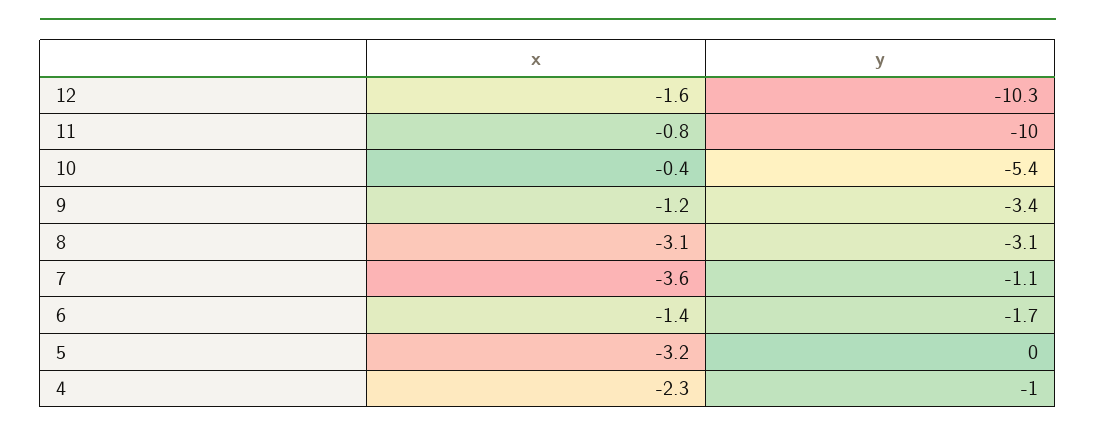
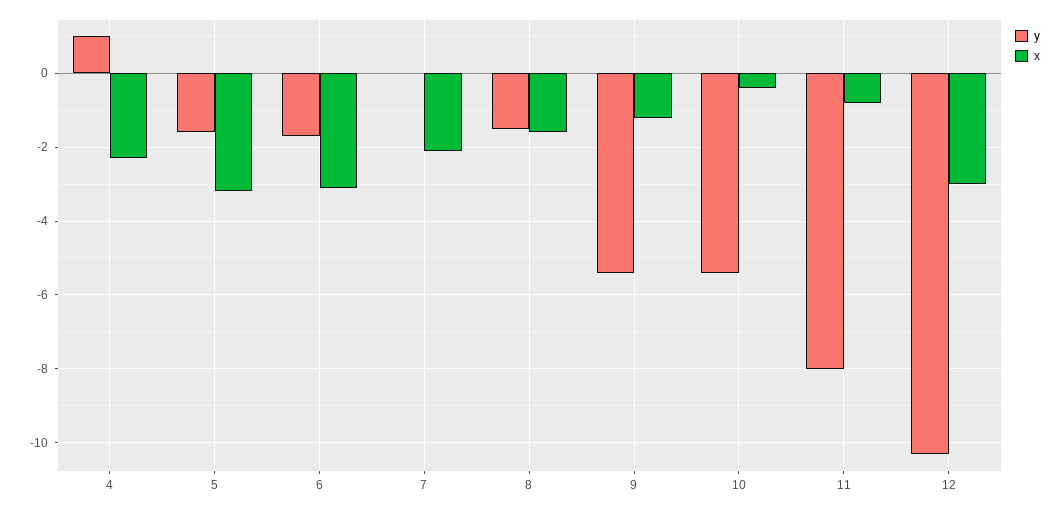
x, 12: -1.6 -> -3
y, 11: -10 -> -8
y, 9: -3.4 -> -5.5
x, 8: -3.1 -> -1.5
y, 8: -3.1 -> -1.5
x, 7: -3.6 -> -2
y, 7: -1.1 -> 0
x, 6: -1.4 -> -3
y, 5: 0 -> -1.5
y, 4: -1 -> 1

